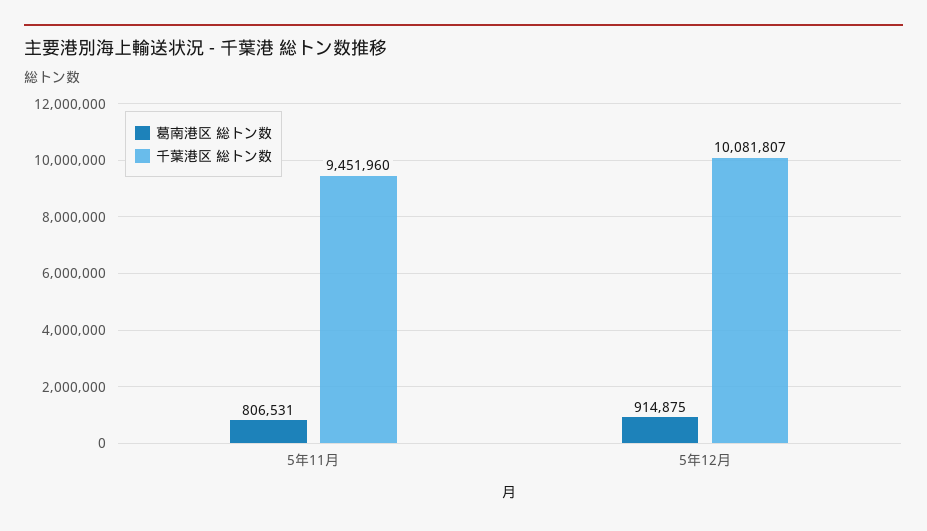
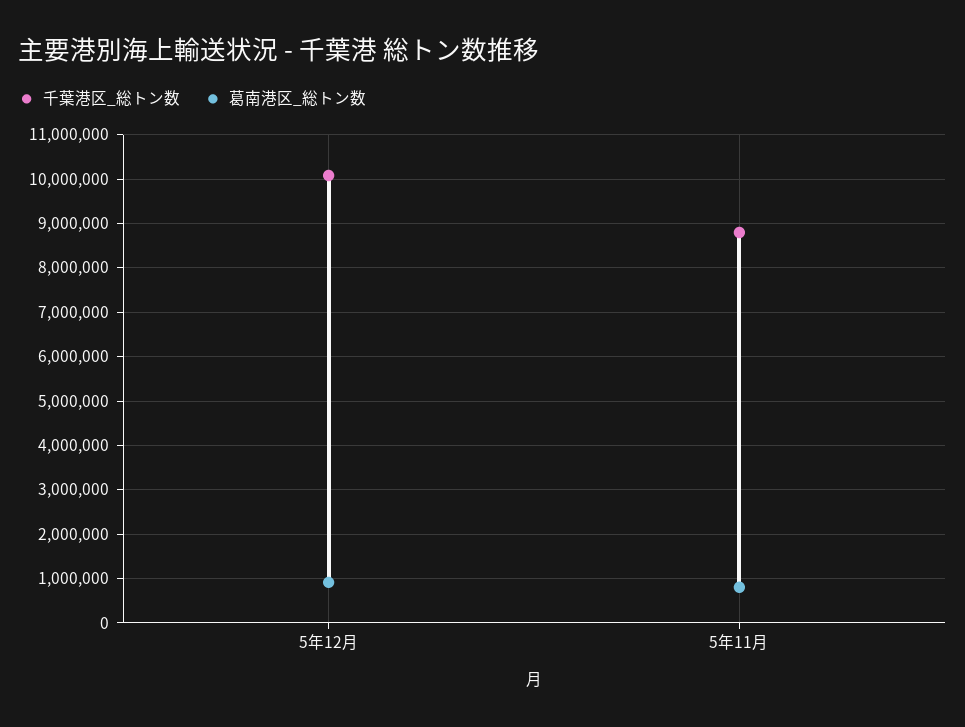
千葉港区 総トン数, 5年11月: 9451960 -> 8800000

